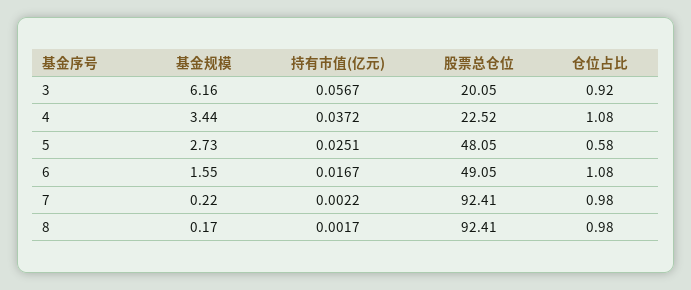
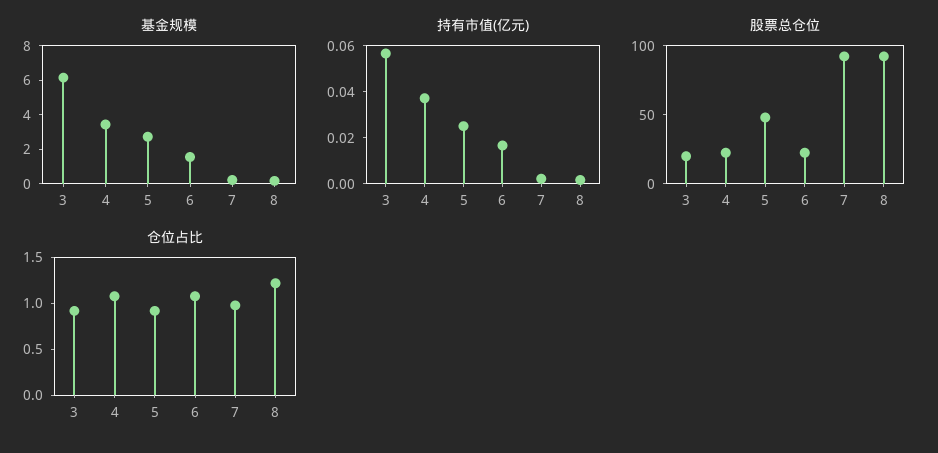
仓位占比, 5: 0.58 -> 0.9
股票总仓位, 6: 49.05 -> 20
仓位占比, 8: 0.98 -> 1.2

